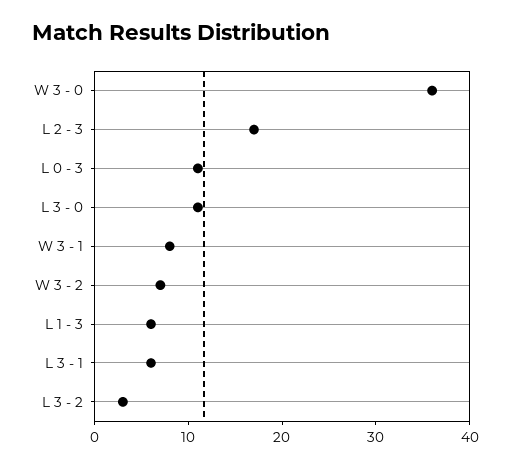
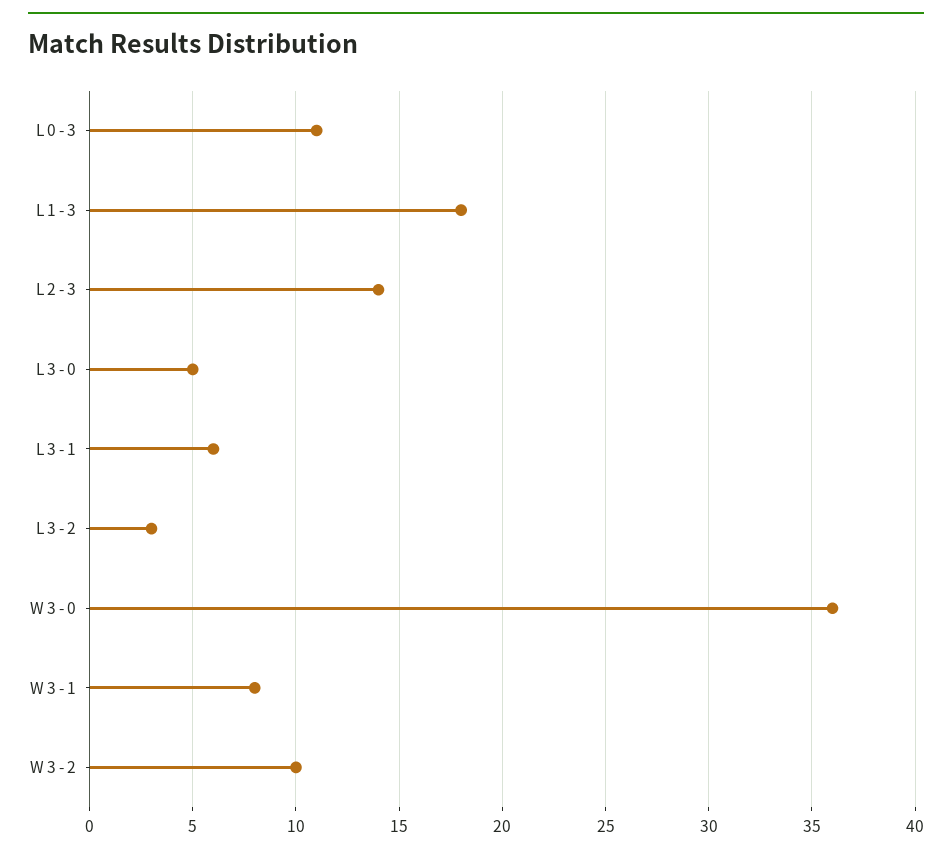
L 2 - 3: 17 -> 14
L 3 - 0: 11 -> 5
W 3 - 2: 7 -> 10
L 1 - 3: 6 -> 18

